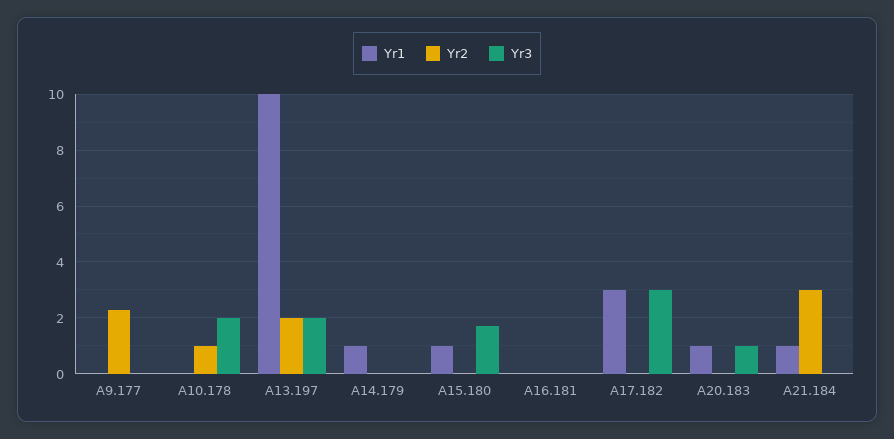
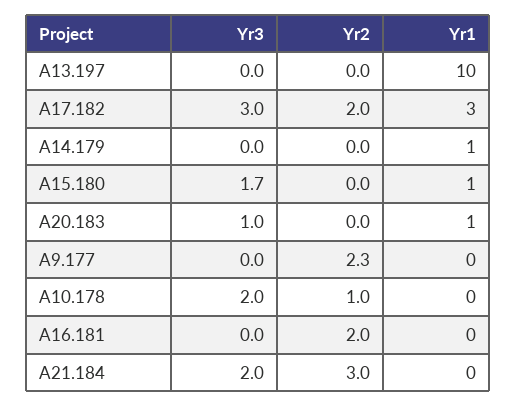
Yr2, A13.197: 2 -> 0
Yr3, A13.197: 2 -> 0
Yr2, A16.181: 0 -> 2
Yr2, A17.182: 0 -> 2
Yr1, A21.184: 1 -> 0
Yr3, A21.184: 0 -> 2

